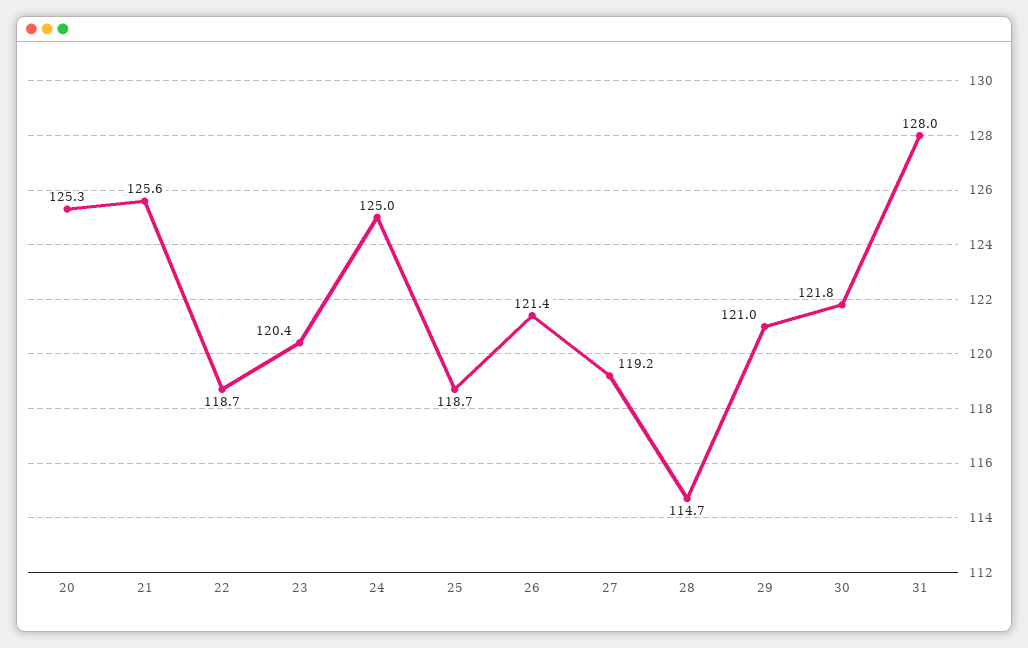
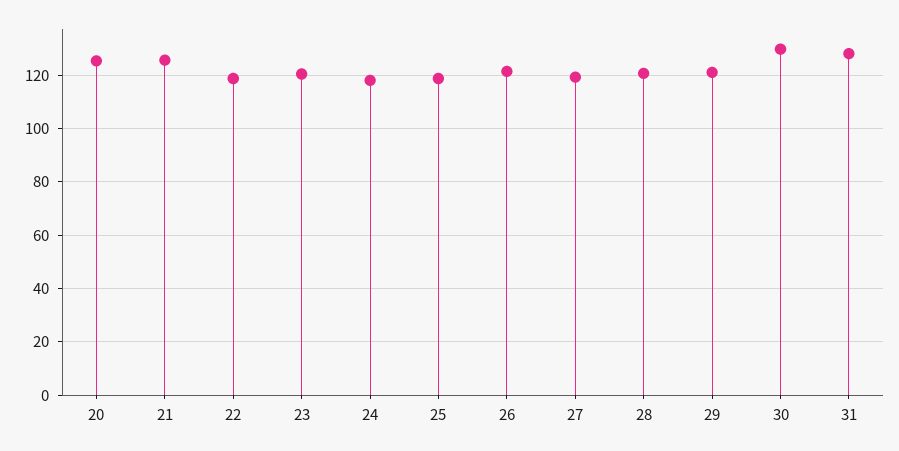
24: 125 -> 117.5
28: 114.7 -> 120
30: 121.8 -> 130

